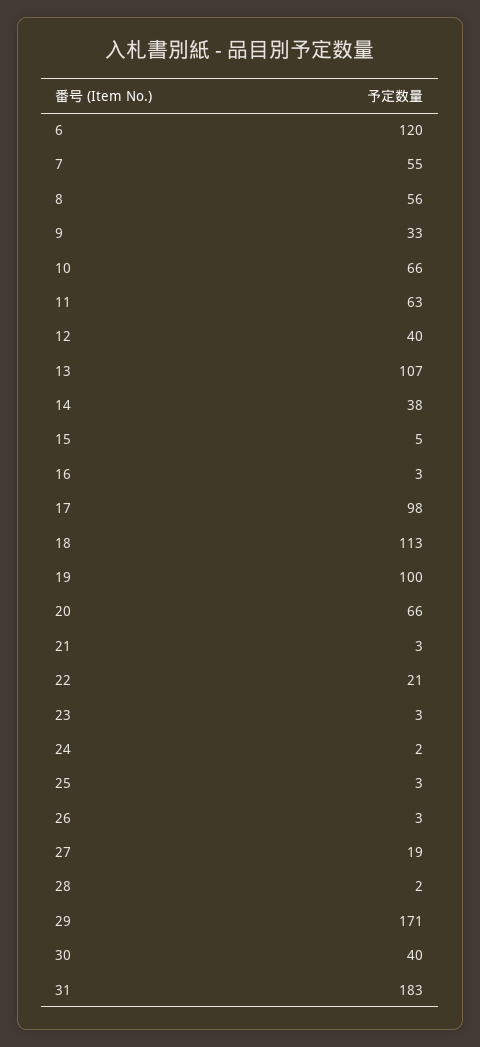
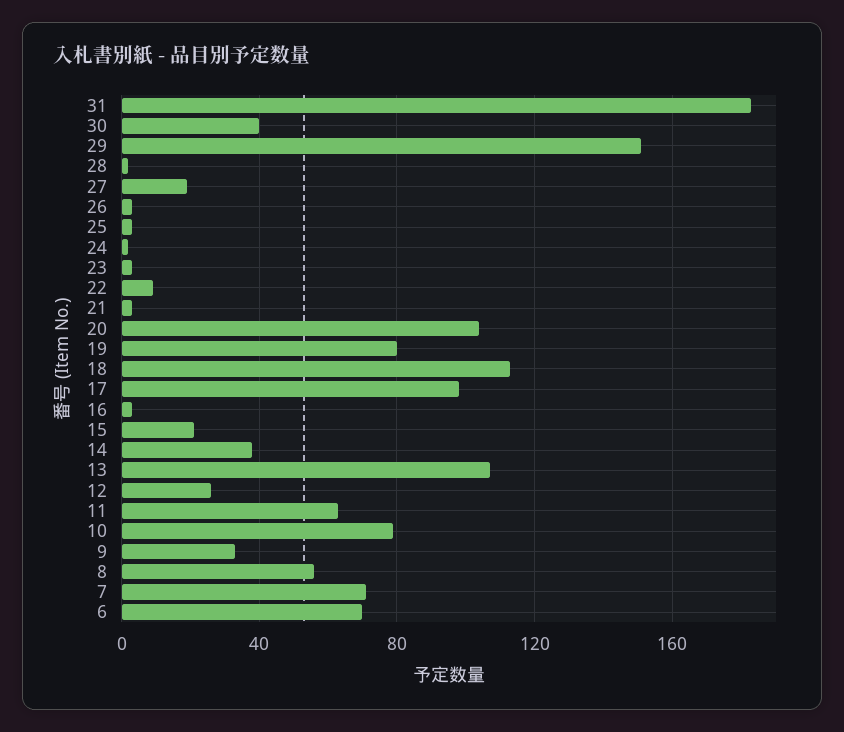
6: 120 -> 70
7: 55 -> 70
10: 66 -> 80
12: 40 -> 25
15: 5 -> 20
19: 100 -> 80
20: 66 -> 105
22: 21 -> 10
29: 171 -> 150

